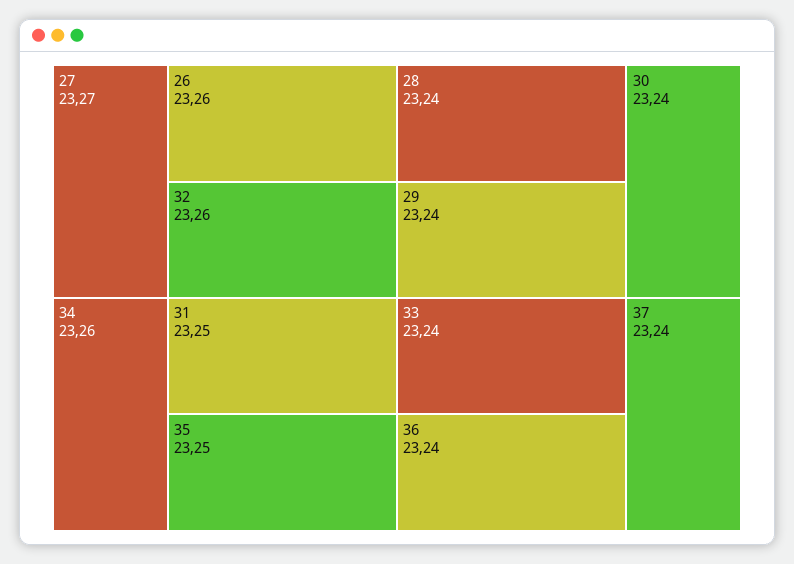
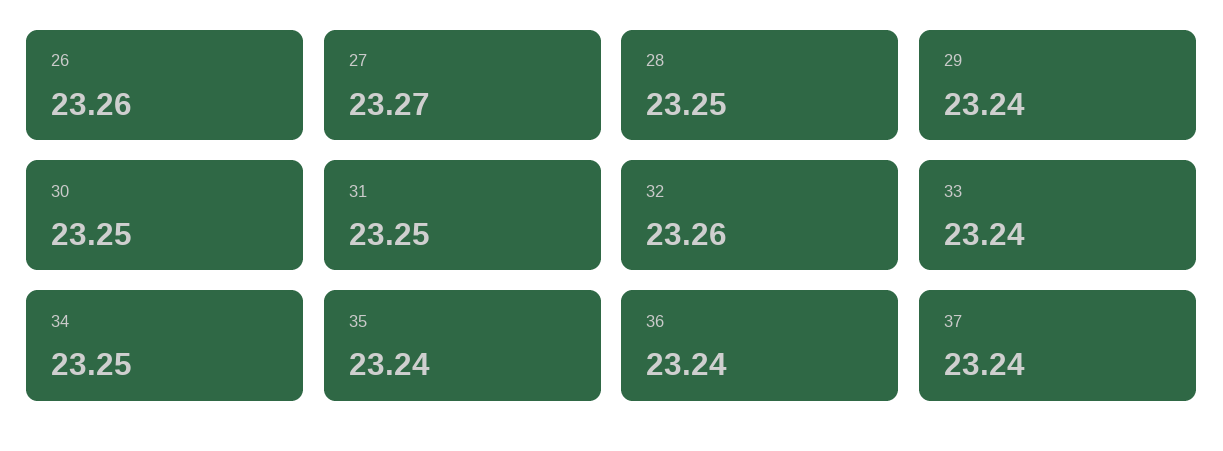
34: 23.26 -> 23.25
35: 23.25 -> 23.24
28: 23.24 -> 23.25
30: 23.24 -> 23.25

